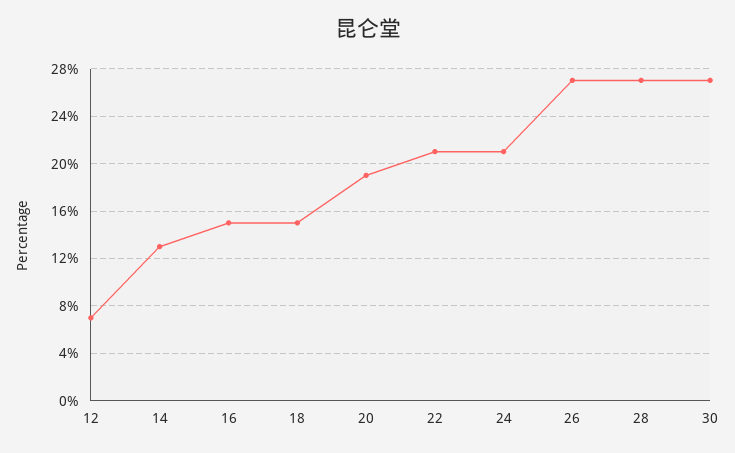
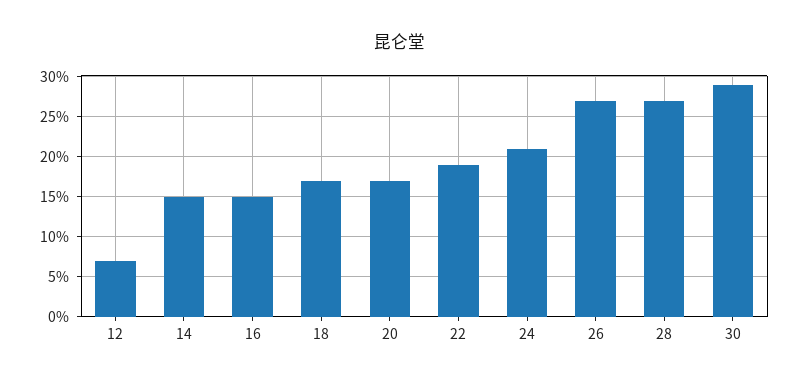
14: 13 -> 15
18: 15 -> 17
20: 19 -> 17
22: 21 -> 19
30: 27 -> 29

